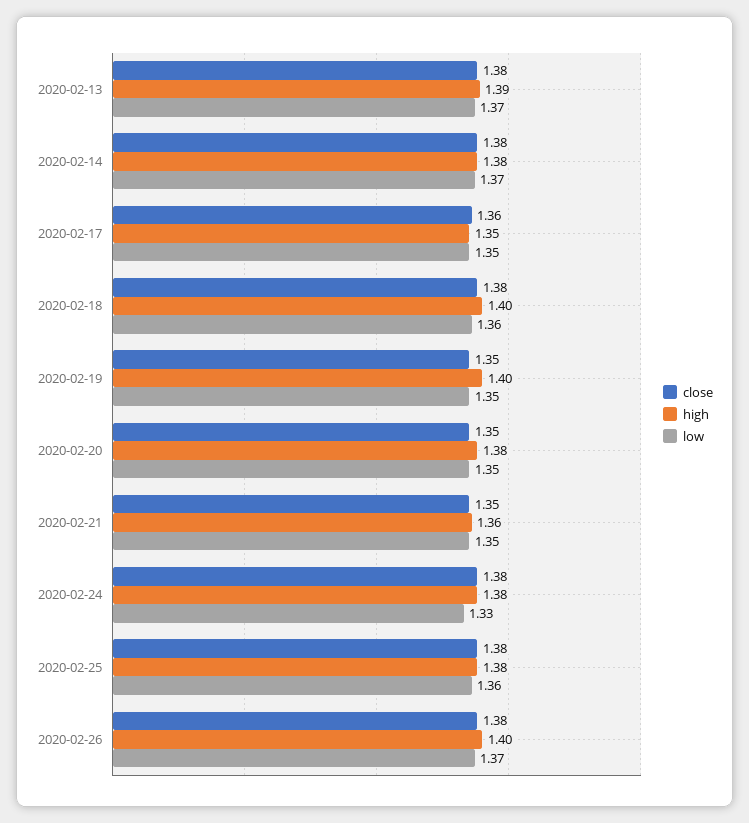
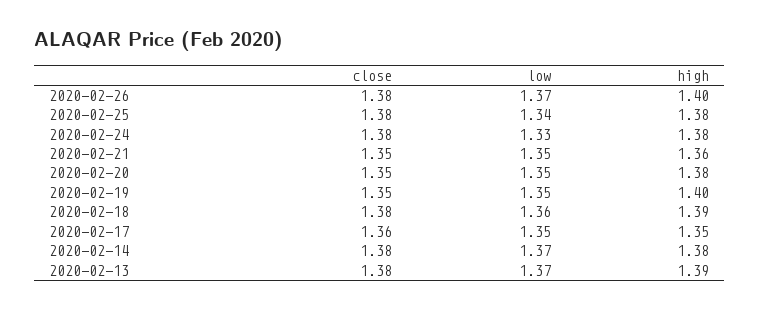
high, 2020-02-18: 1.4 -> 1.39
low, 2020-02-25: 1.36 -> 1.34

